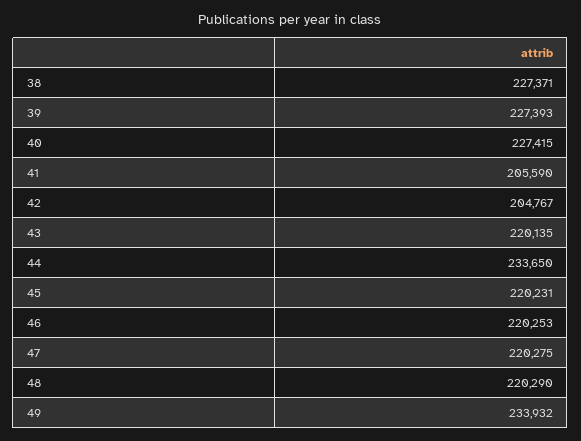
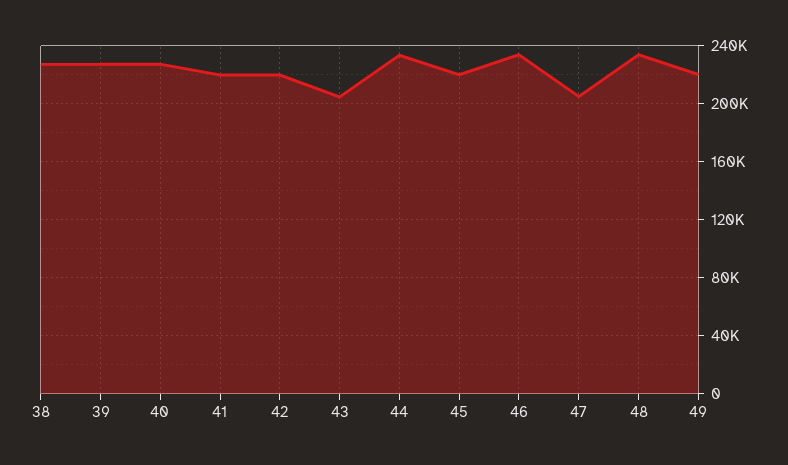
41: 205590 -> 220000
42: 204767 -> 220000
43: 220135 -> 205000
46: 220253 -> 235000
47: 220275 -> 205000
48: 220290 -> 235000
49: 233932 -> 220000

